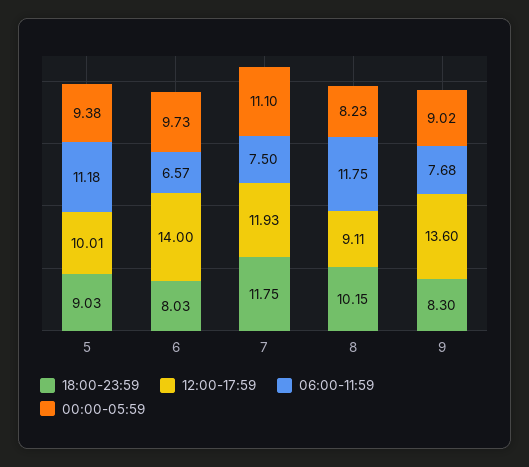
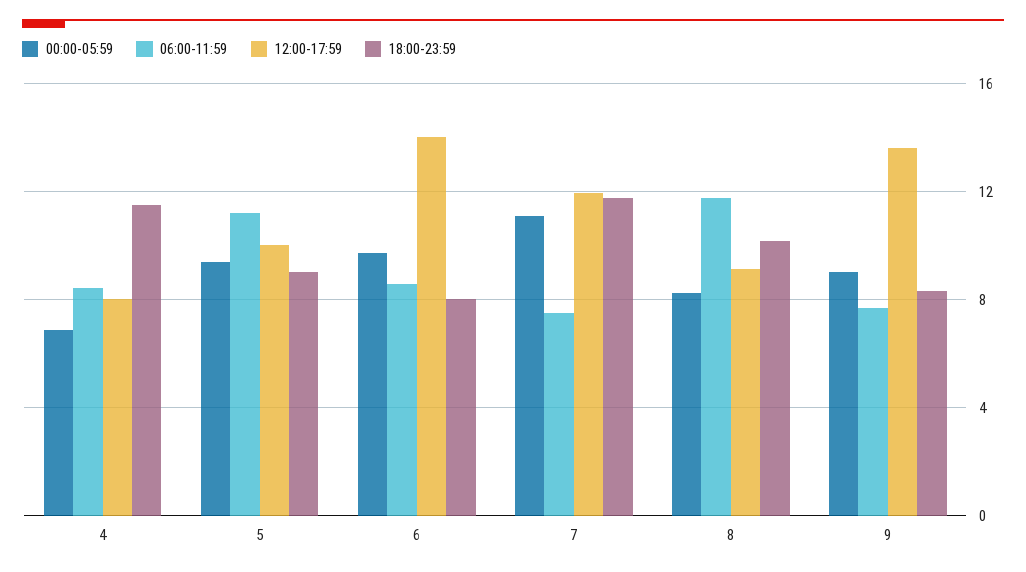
06:00-11:59, 6: 6.57 -> 8.5
00:00-05:59, 4: none -> 7
06:00-11:59, 4: none -> 8.5
12:00-17:59, 4: none -> 8
18:00-23:59, 4: none -> 11.5

